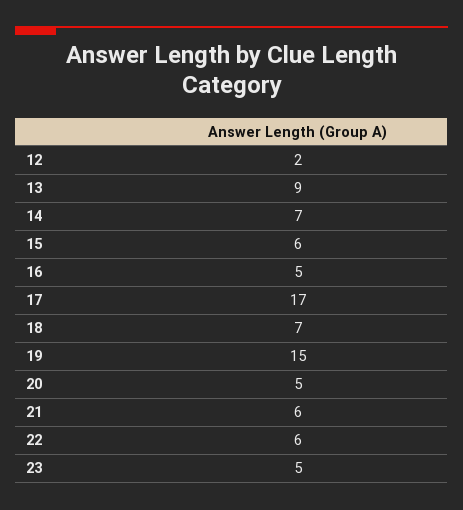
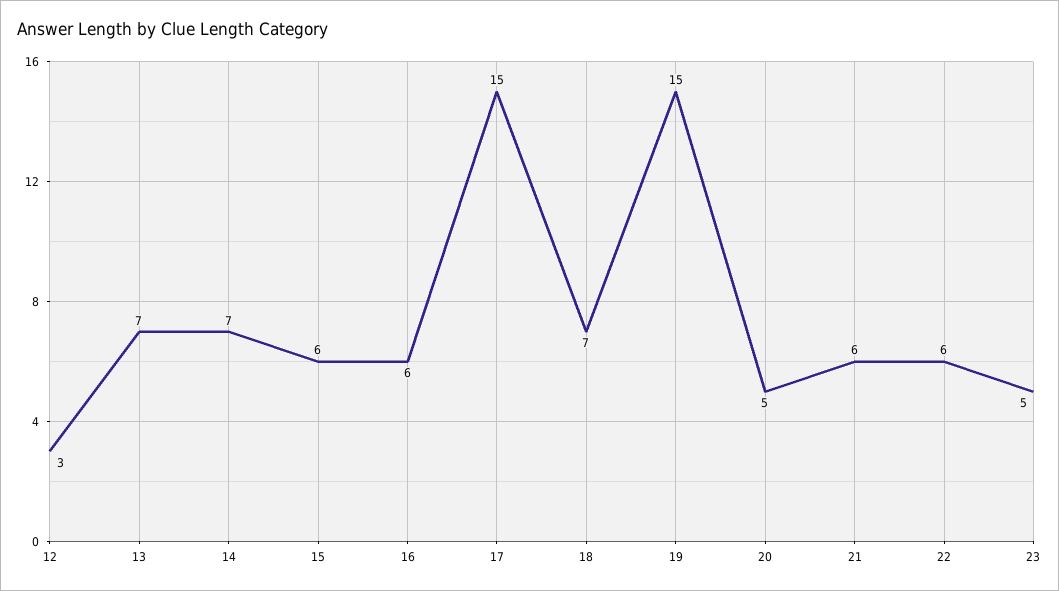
12: 2 -> 3
13: 9 -> 7
16: 5 -> 6
17: 17 -> 15

